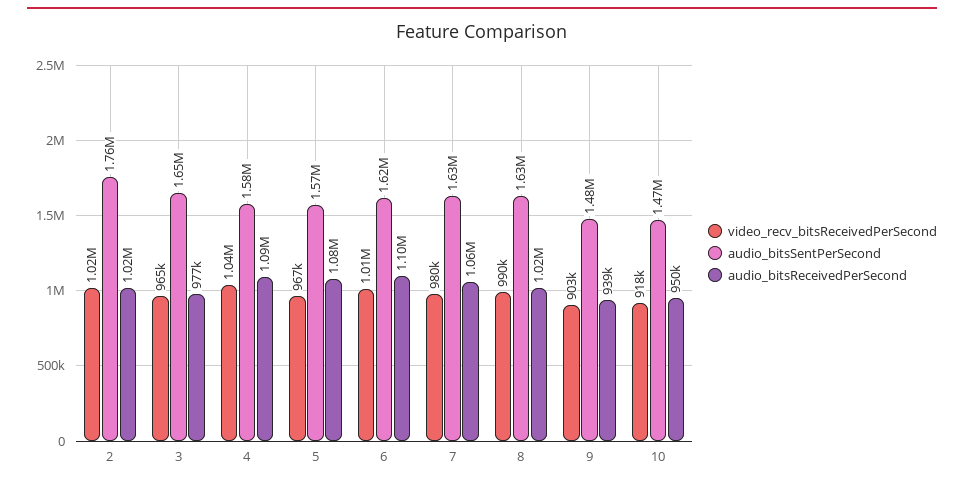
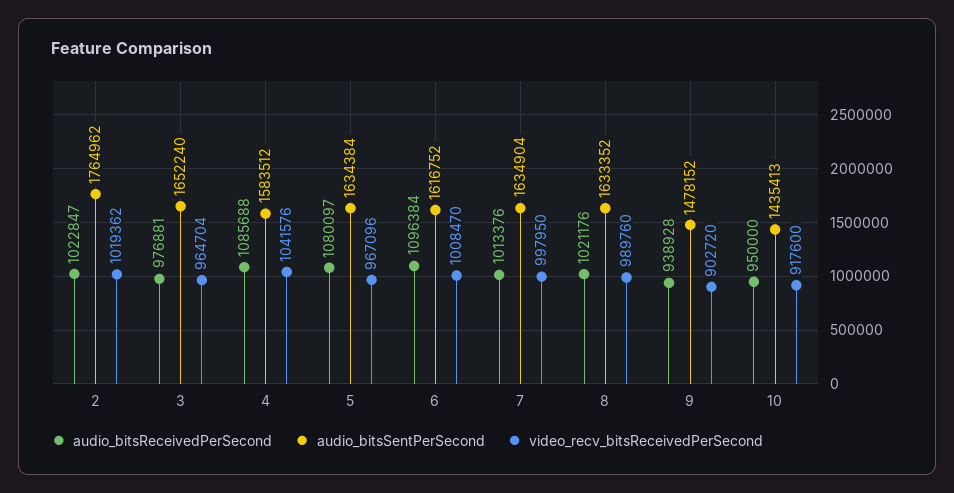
audio_bitsSentPerSecond, 5: 1570000 -> 1634384
video_recv_bitsReceivedPerSecond, 7: 980000 -> 997950
audio_bitsReceivedPerSecond, 7: 1060000 -> 1013376
audio_bitsSentPerSecond, 10: 1470000 -> 1435413

